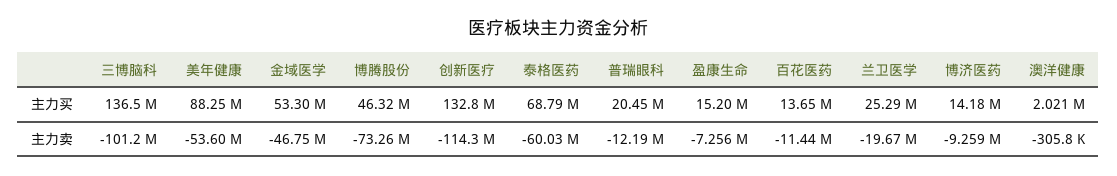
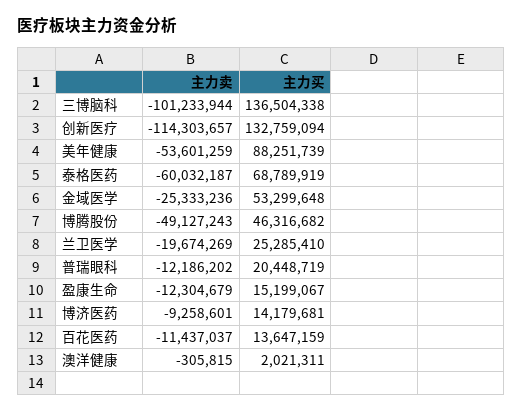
金域医学, 主力卖: -46750000 -> -25333236
博腾股份, 主力卖: -73260000 -> -49127243
盈康生命, 主力卖: -7256000 -> -12304679

